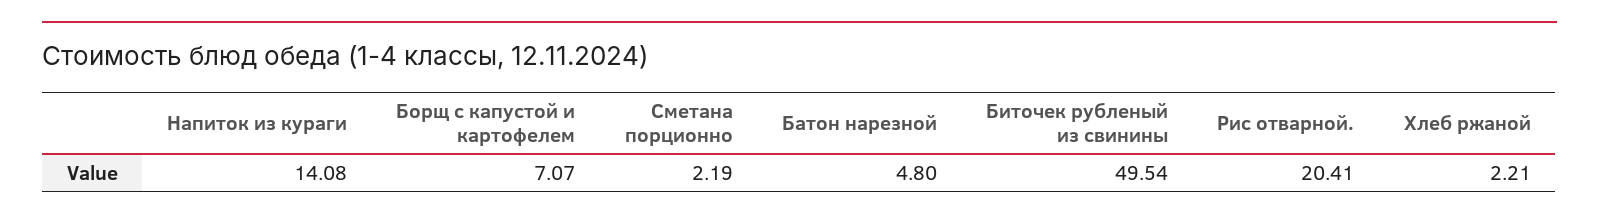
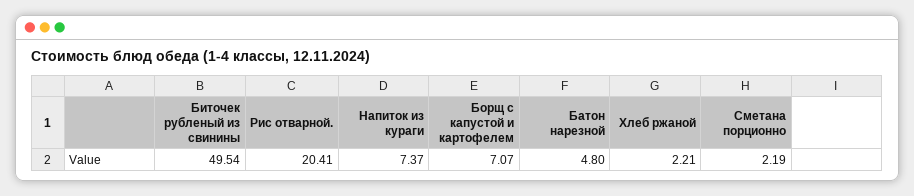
Напиток из кураги: 14.08 -> 7.37

